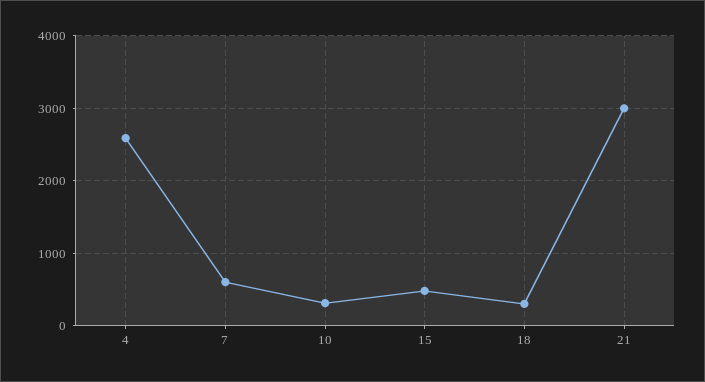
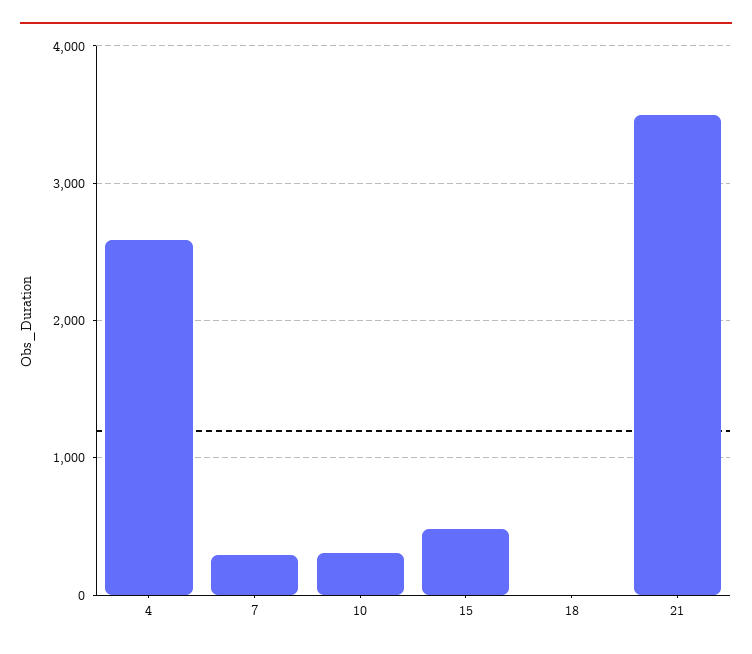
7: 600 -> 300
18: 300 -> 0
21: 3000 -> 3500

